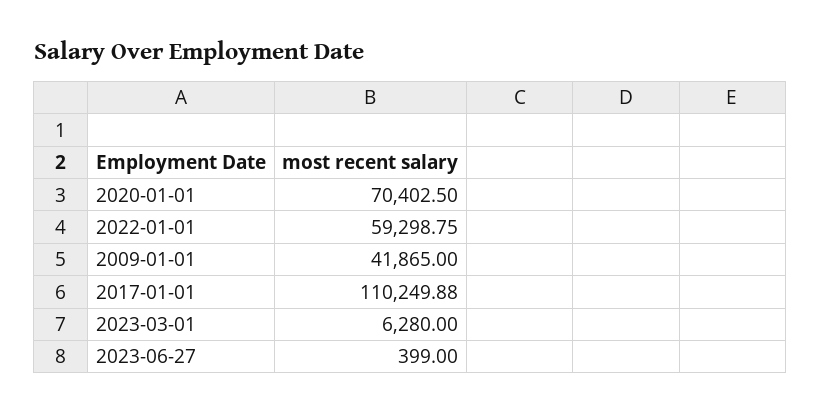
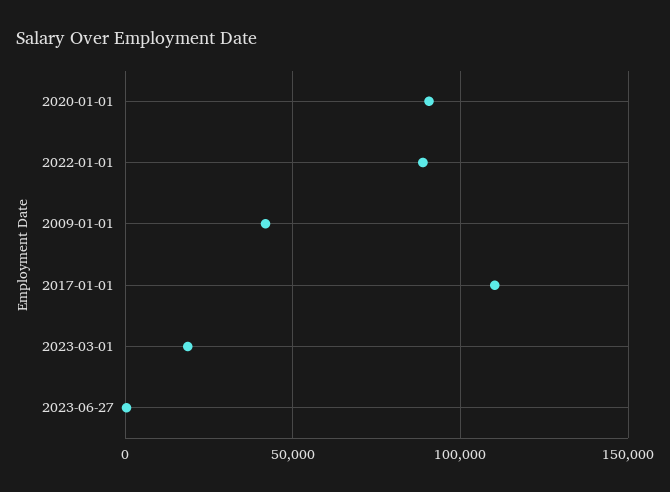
2020-01-01: 70402.5 -> 90000
2022-01-01: 59298.75 -> 90000
2023-03-01: 6280 -> 20000

